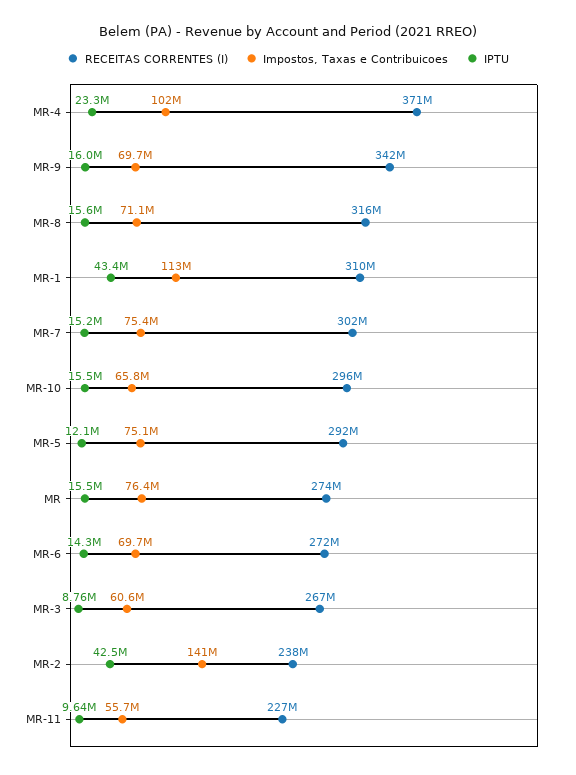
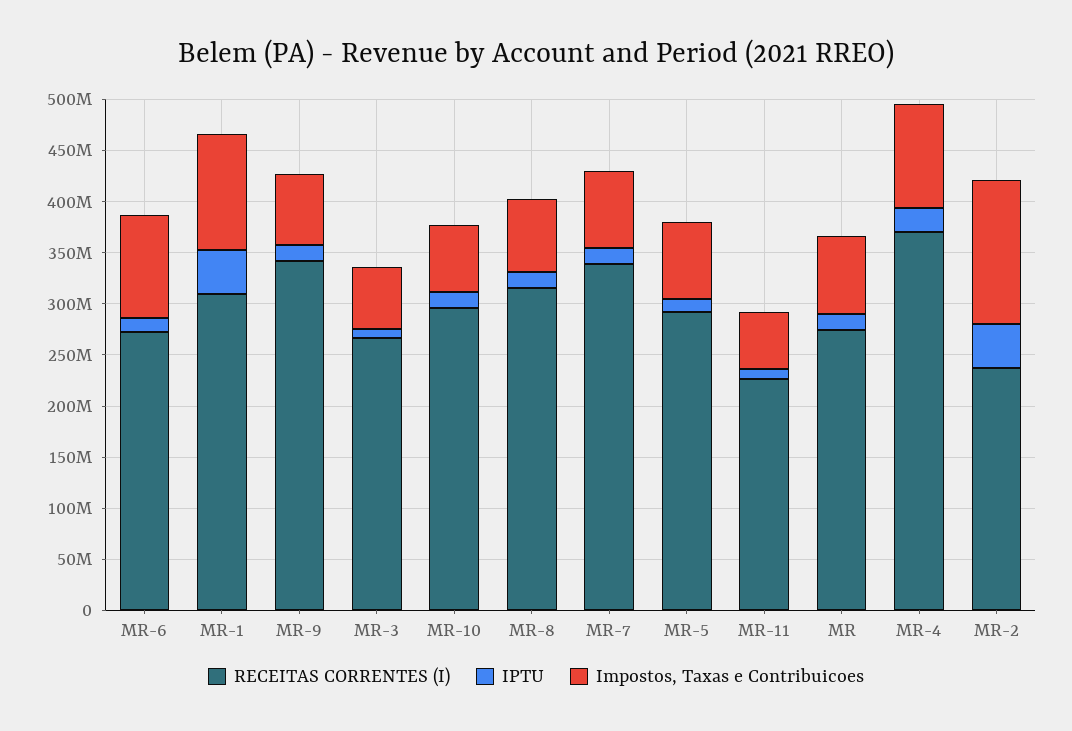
RECEITAS CORRENTES (I), MR-7: 302000000 -> 340000000
Impostos, Taxas e Contribuicoes, MR-6: 69700000 -> 100000000

